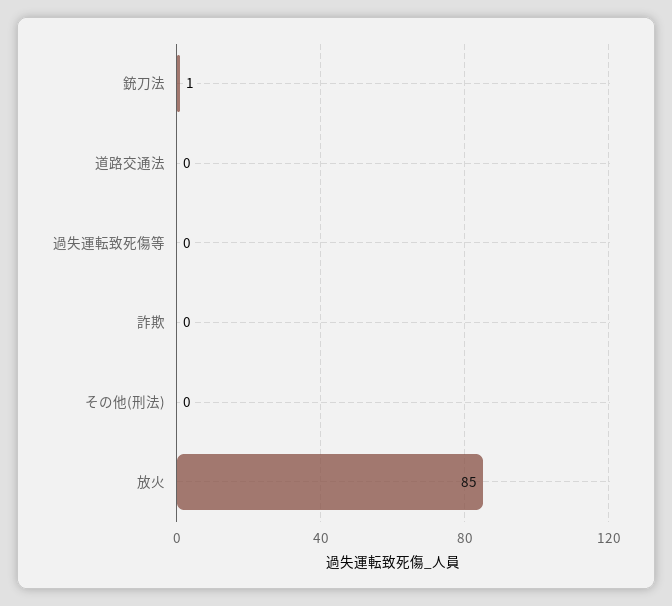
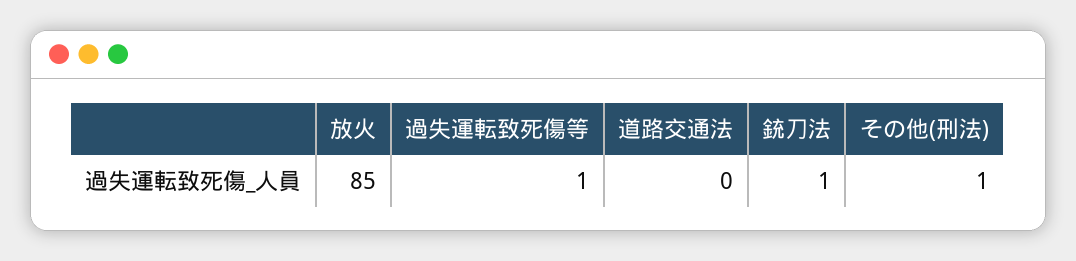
過失運転致死傷等: 0 -> 1
詐欺: 0 -> none
その他(刑法): 0 -> 1

